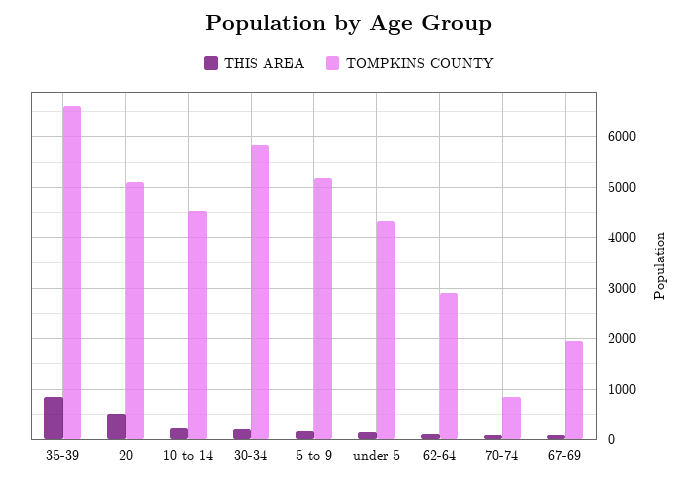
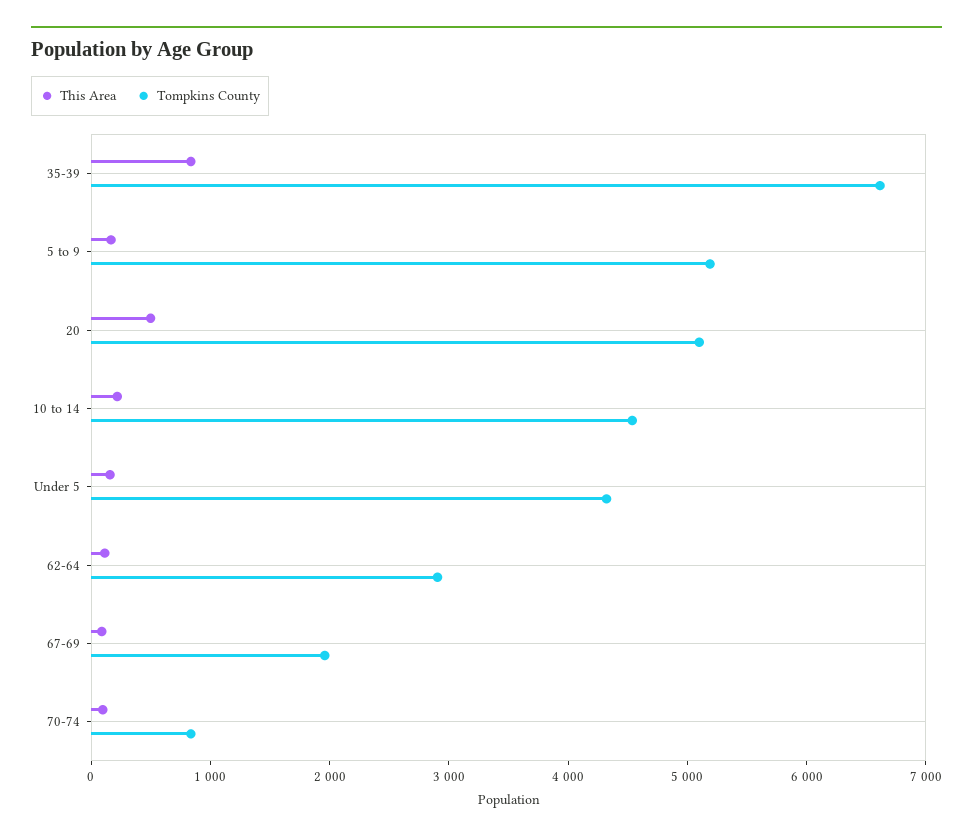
THIS AREA, 30-34: 200 -> none
TOMPKINS COUNTY, 30-34: 5800 -> none

